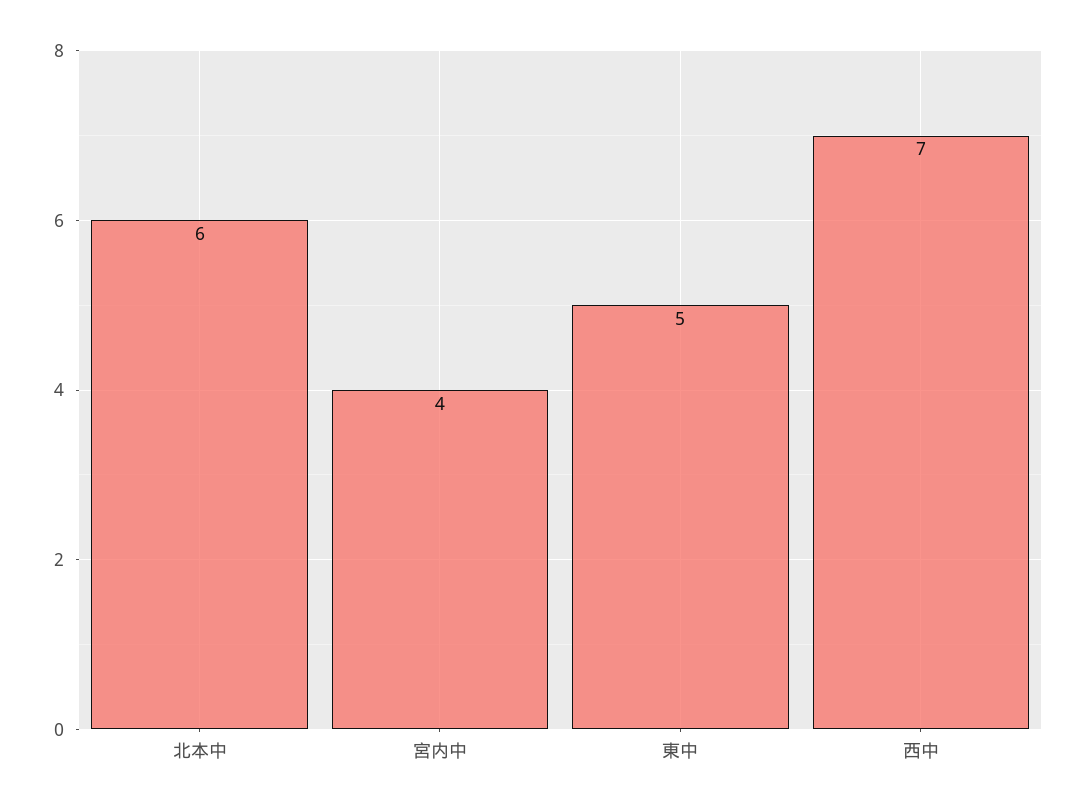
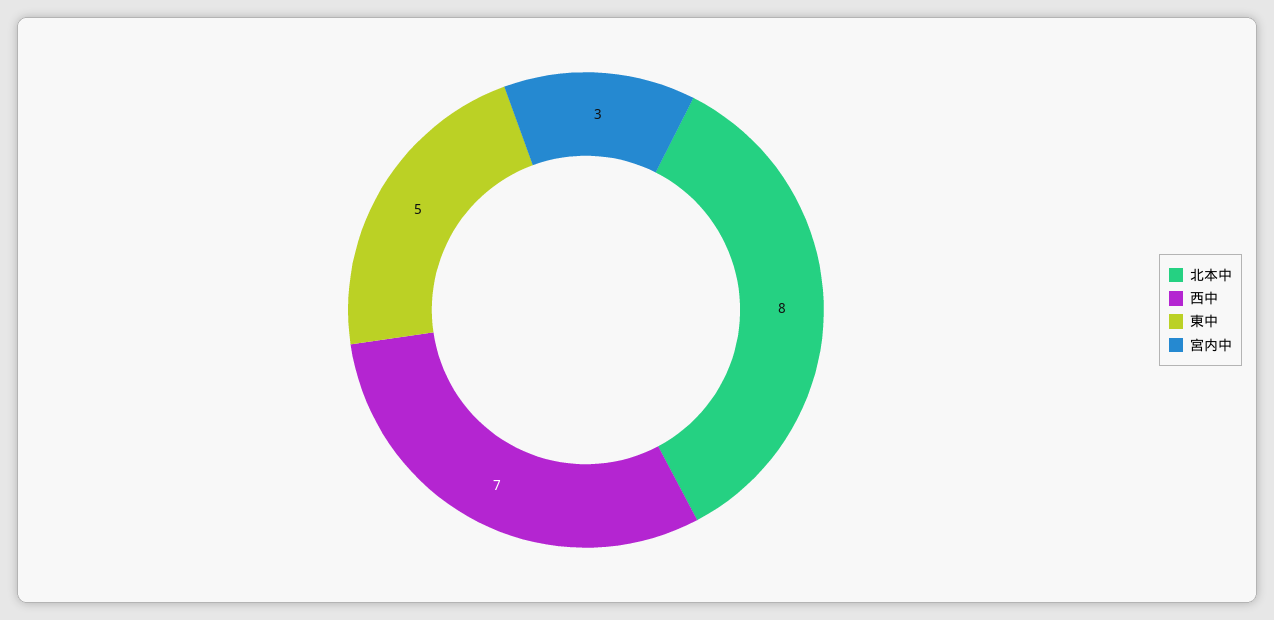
北本中: 6 -> 8
宮内中: 4 -> 3

